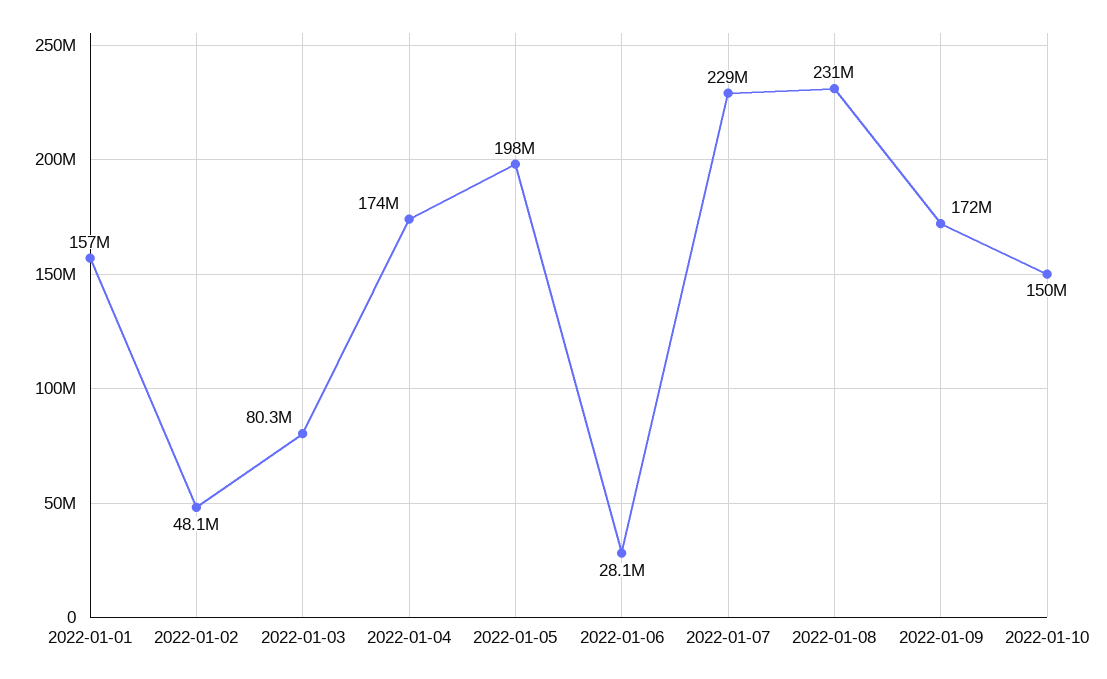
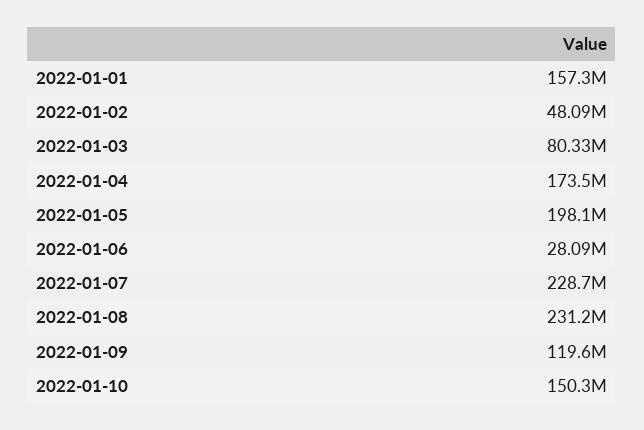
2022-01-09: 172000000 -> 119600000

